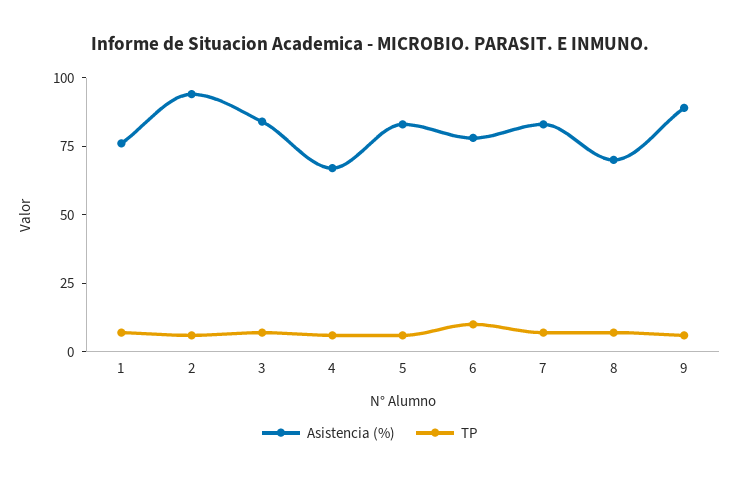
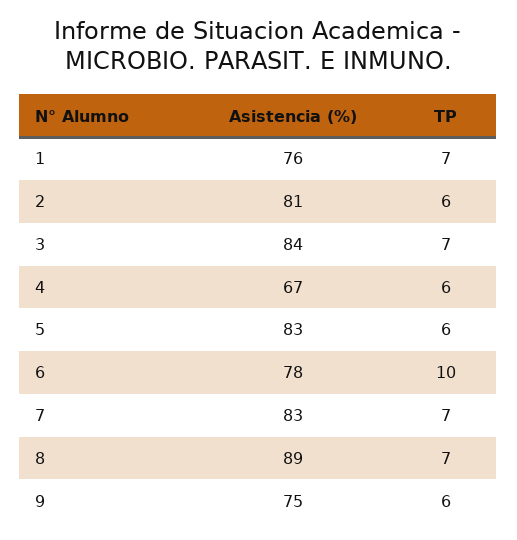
Asistencia (%), 2: 95 -> 81
Asistencia (%), 8: 70 -> 89
Asistencia (%), 9: 90 -> 75

